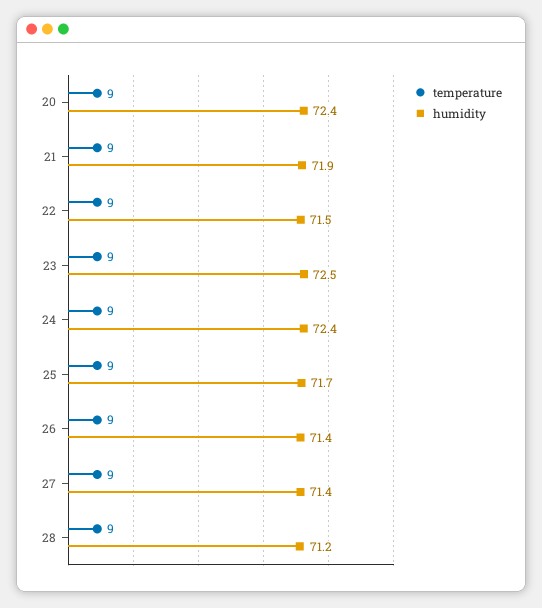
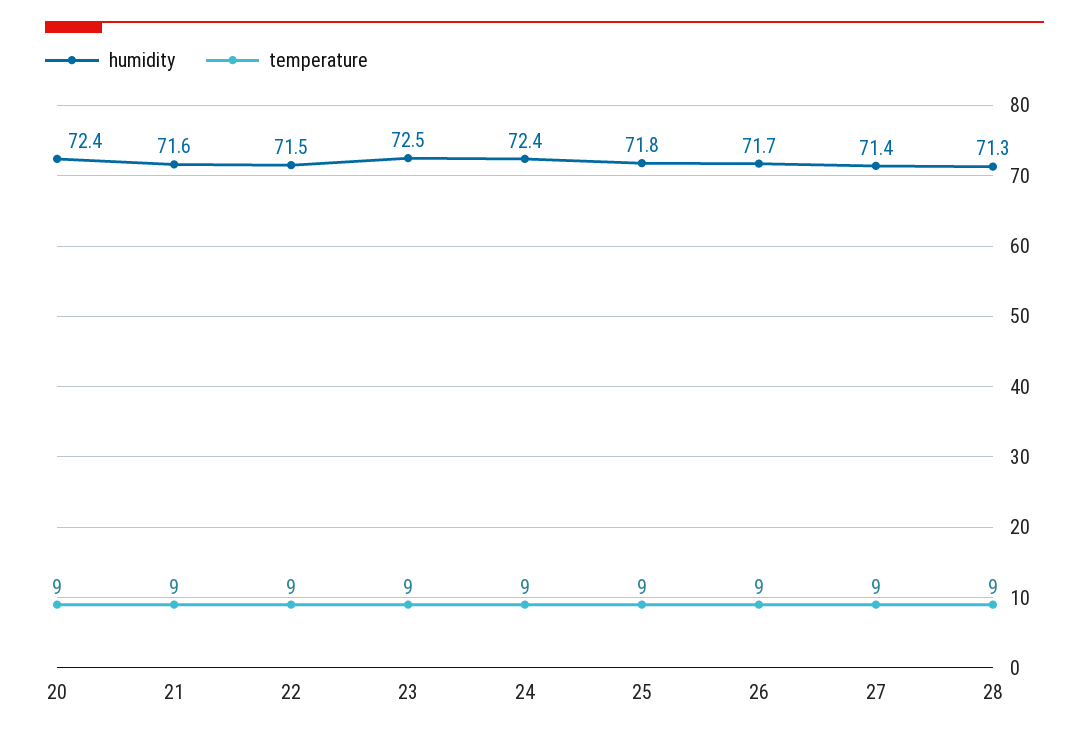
humidity, 21: 71.9 -> 71.6
humidity, 25: 71.7 -> 71.8
humidity, 26: 71.4 -> 71.7
humidity, 28: 71.2 -> 71.3

